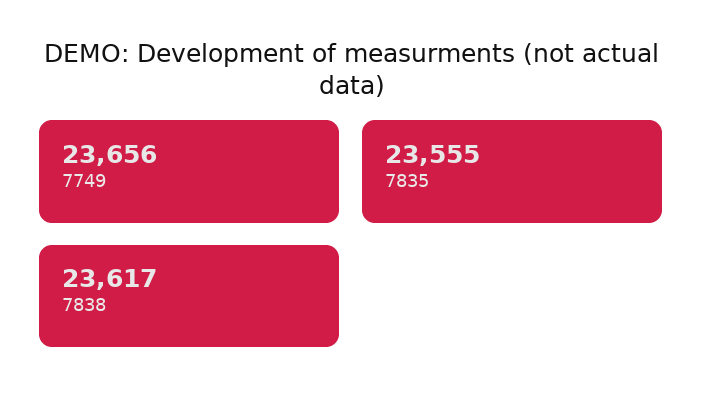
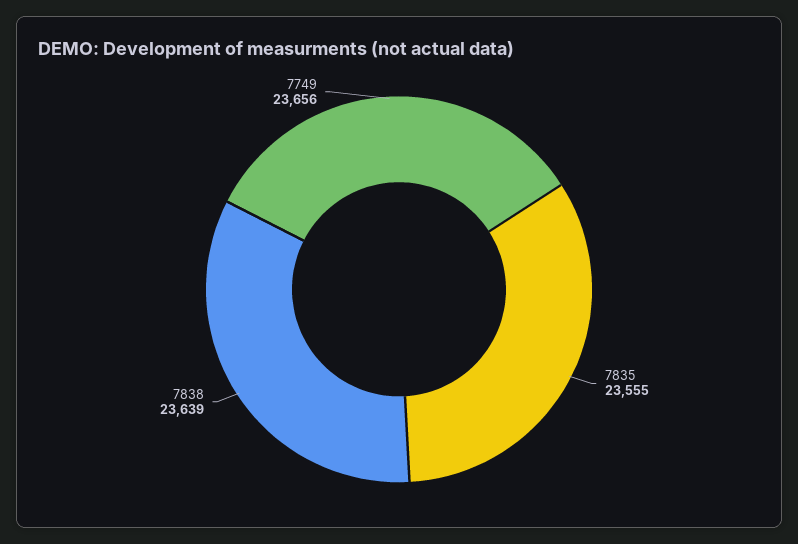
7838: 23617 -> 23639

